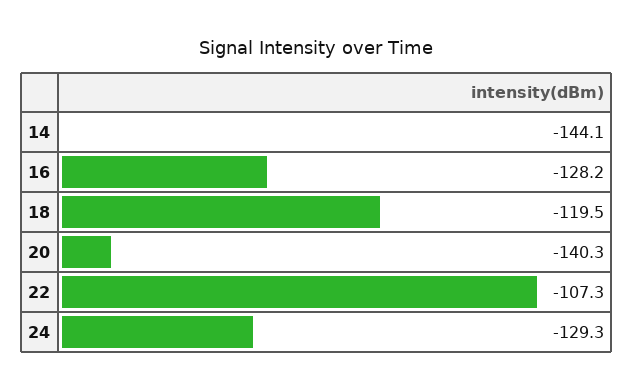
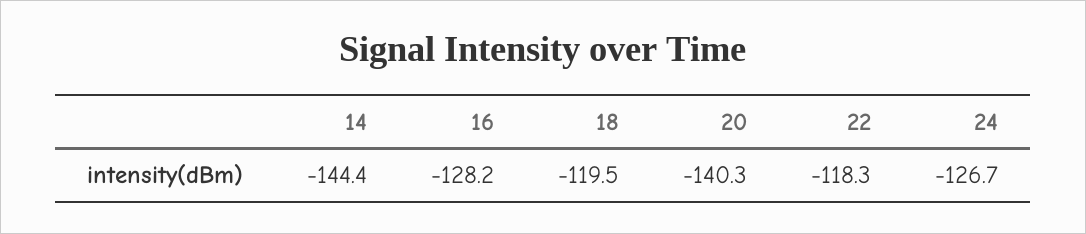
14: -144.1 -> -144.4
22: -107.3 -> -118.3
24: -129.3 -> -126.7

